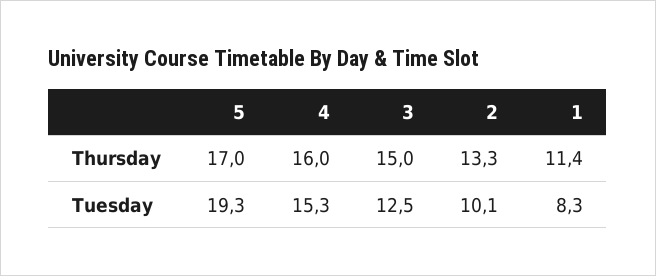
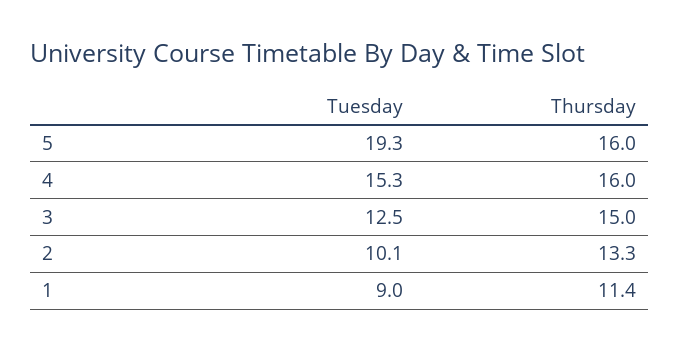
5, Thursday: 17 -> 16
1, Tuesday: 8.3 -> 9

